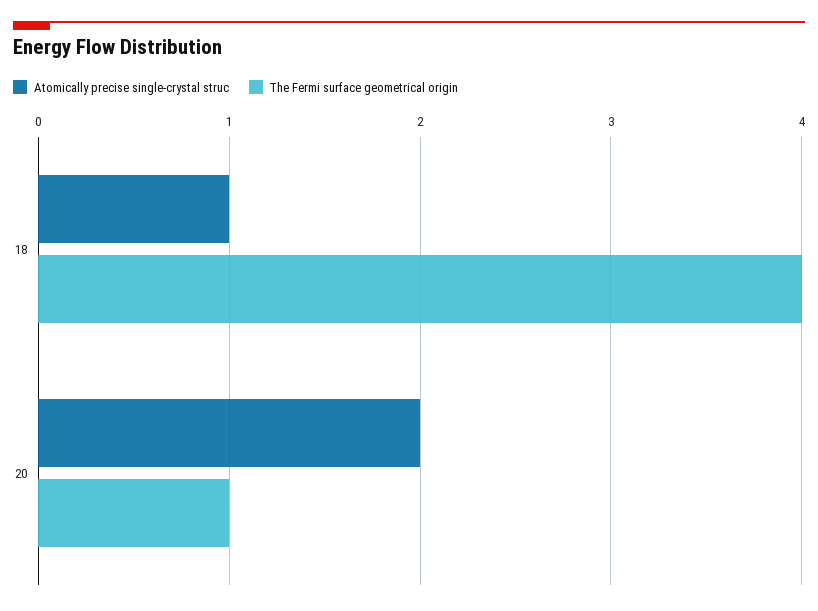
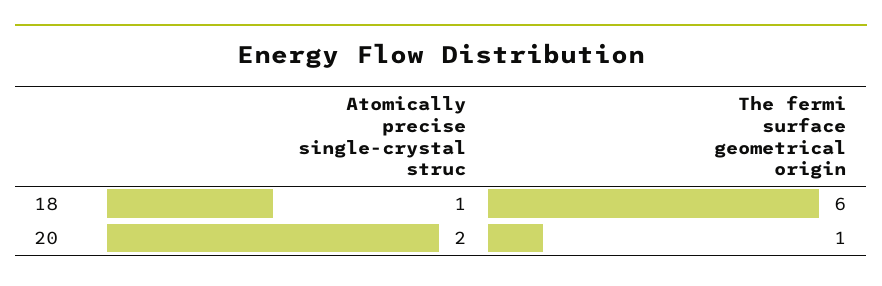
The Fermi surface geometrical origin, 18: 4 -> 6

